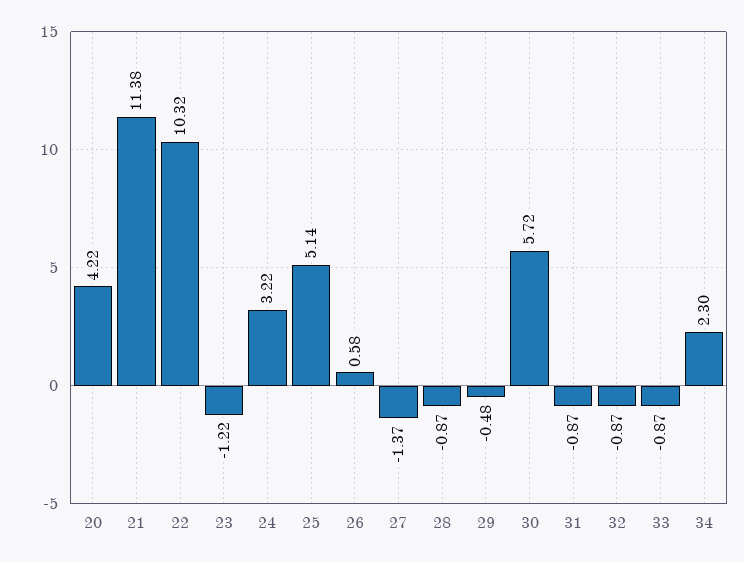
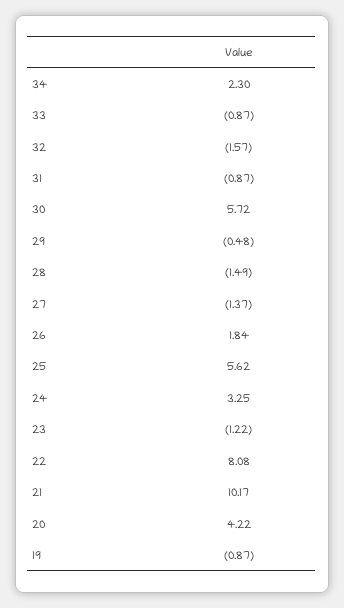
21: 11.38 -> 10.17
22: 10.32 -> 8.08
24: 3.22 -> 3.25
25: 5.14 -> 5.62
26: 0.58 -> 1.84
28: -0.87 -> -1.49
32: -0.87 -> -1.57
19: none -> -0.87

